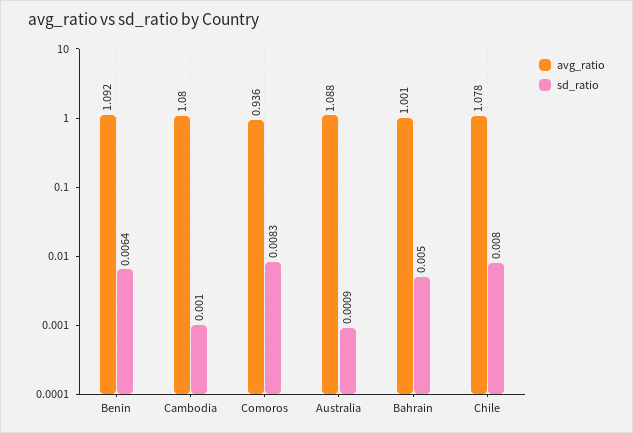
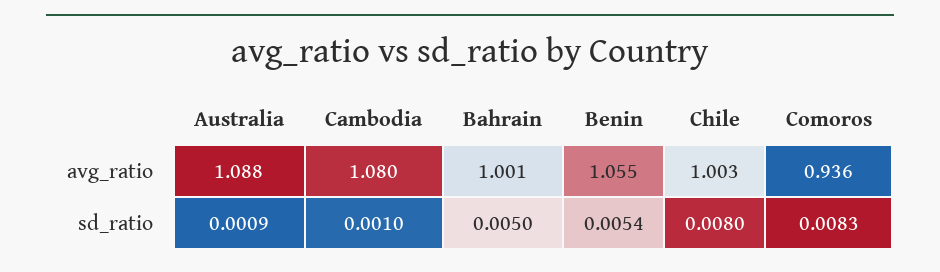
avg_ratio, Benin: 1.092 -> 1.055
sd_ratio, Benin: 0.0064 -> 0.0054
avg_ratio, Chile: 1.078 -> 1.003

